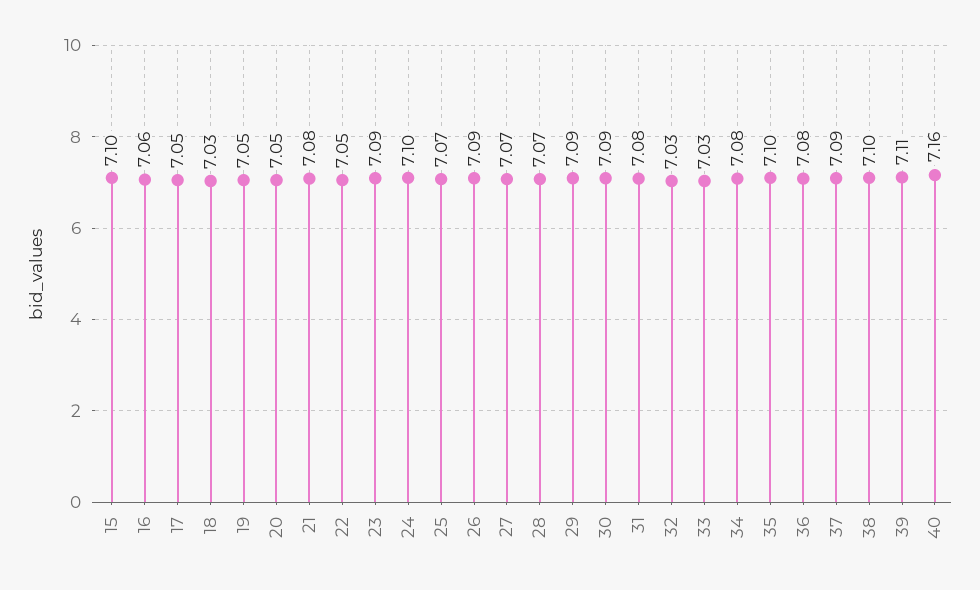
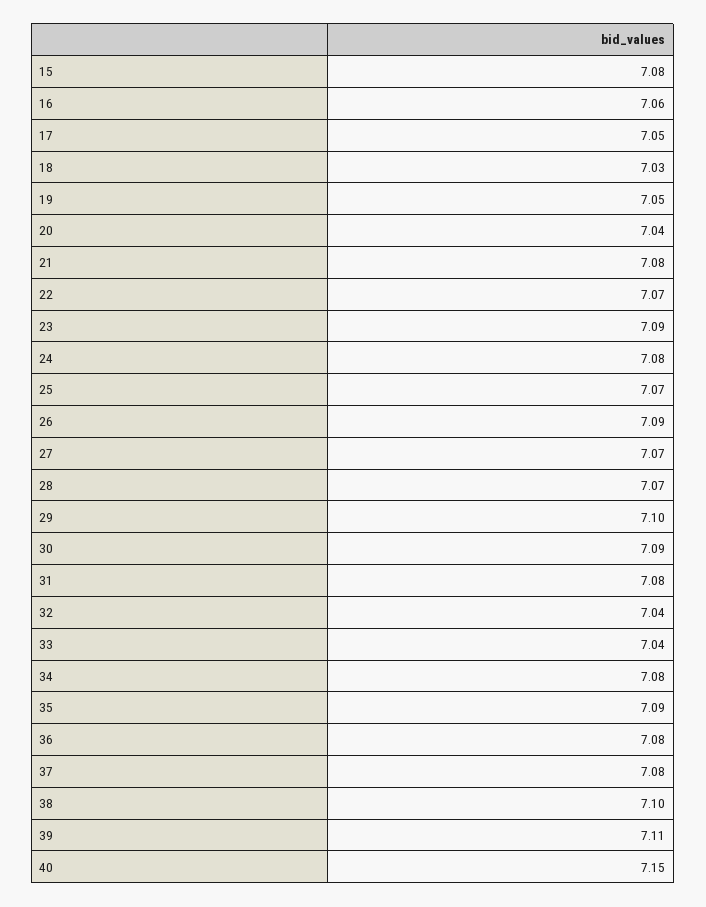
15: 7.1 -> 7.08
20: 7.05 -> 7.04
22: 7.05 -> 7.07
24: 7.1 -> 7.08
29: 7.09 -> 7.1
32: 7.03 -> 7.04
33: 7.03 -> 7.04
35: 7.1 -> 7.09
37: 7.09 -> 7.08
40: 7.16 -> 7.15

